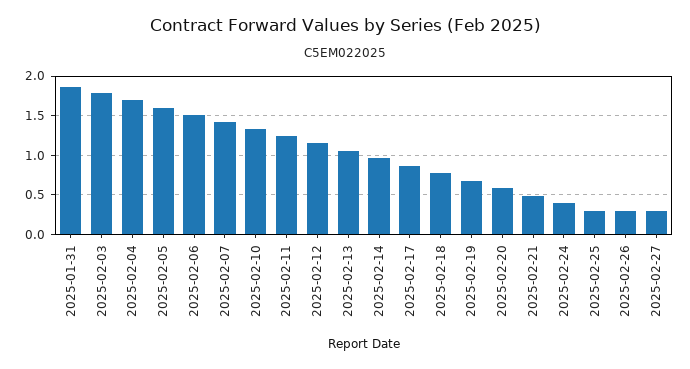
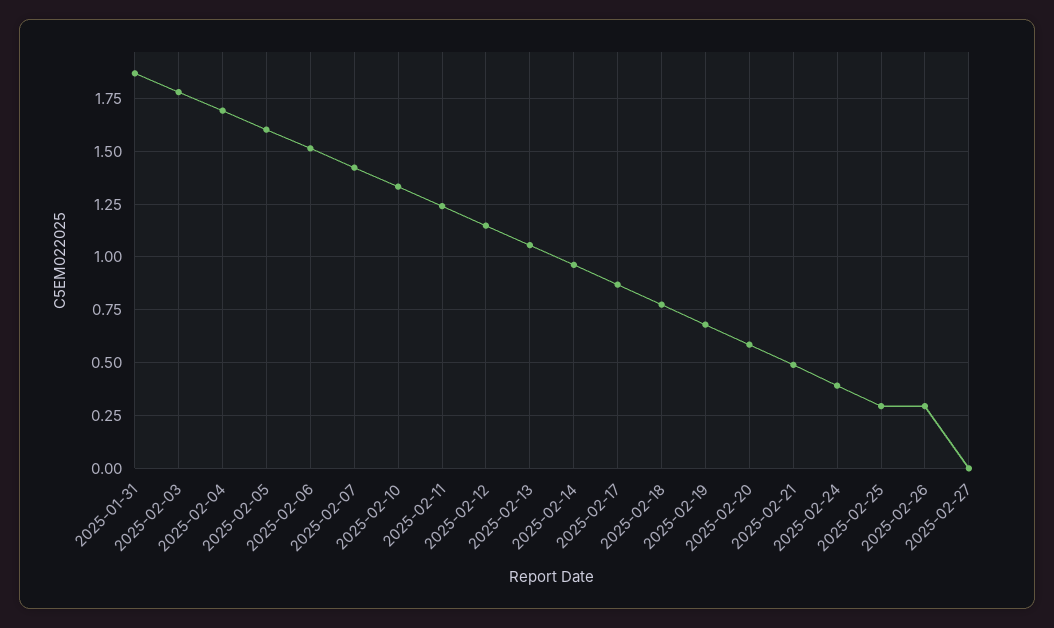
2025-02-27: 0.3 -> 0

